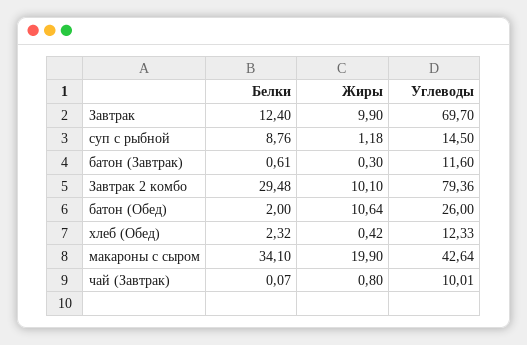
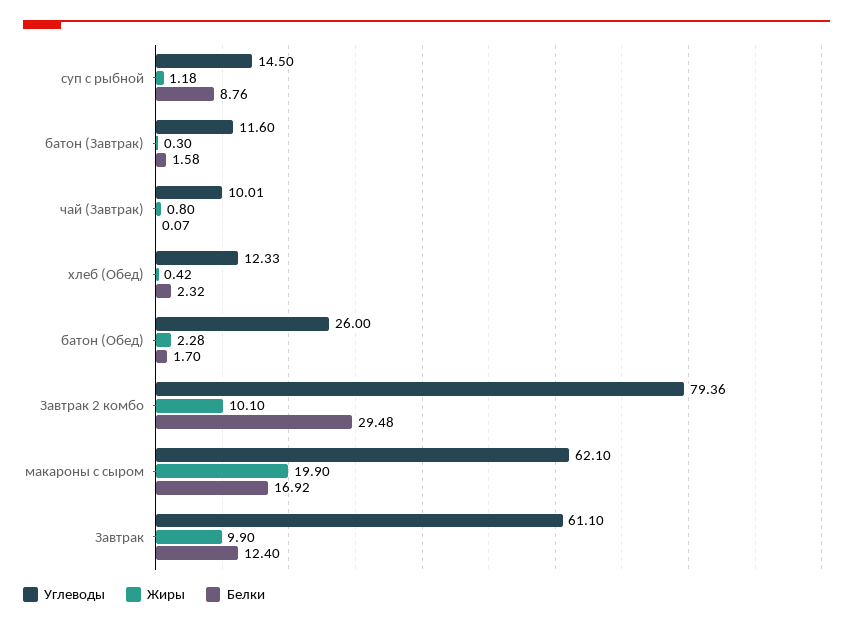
Углеводы, Завтрак: 69.7 -> 61.1
Белки, батон (Завтрак): 0.61 -> 1.58
Белки, батон (Обед): 2 -> 1.7
Жиры, батон (Обед): 10.64 -> 2.28
Белки, макароны с сыром: 34.1 -> 16.92
Углеводы, макароны с сыром: 42.64 -> 62.1

